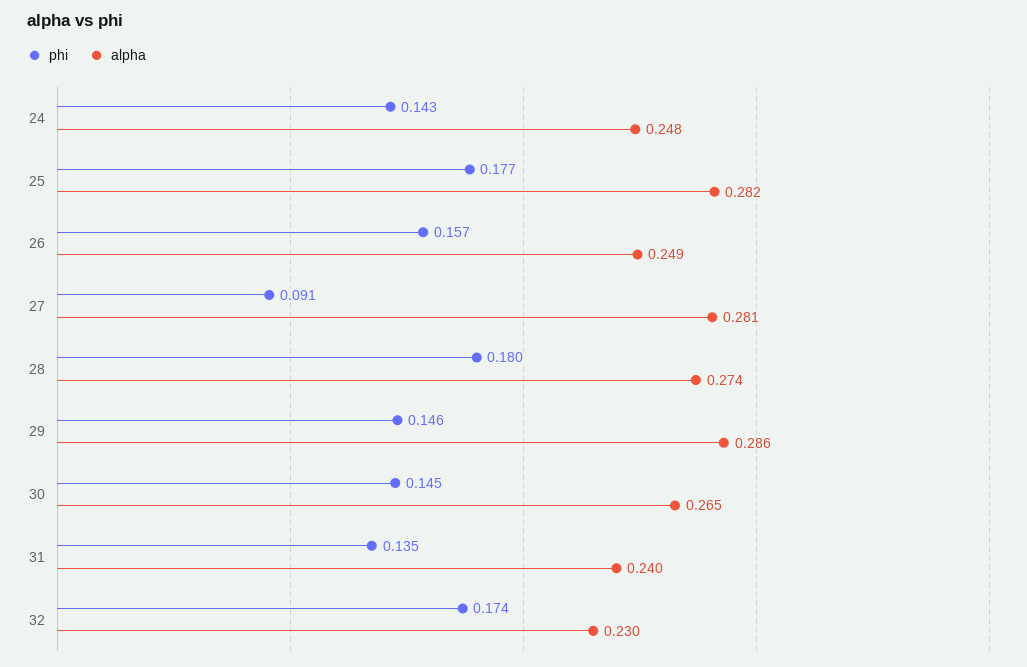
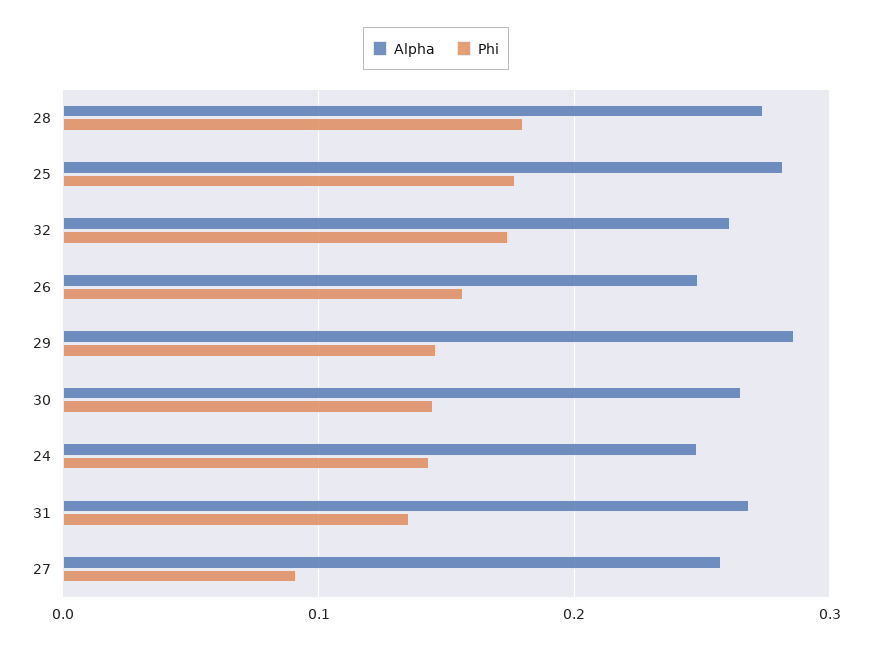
alpha, 27: 0.281 -> 0.26
alpha, 31: 0.24 -> 0.27
alpha, 32: 0.23 -> 0.26

